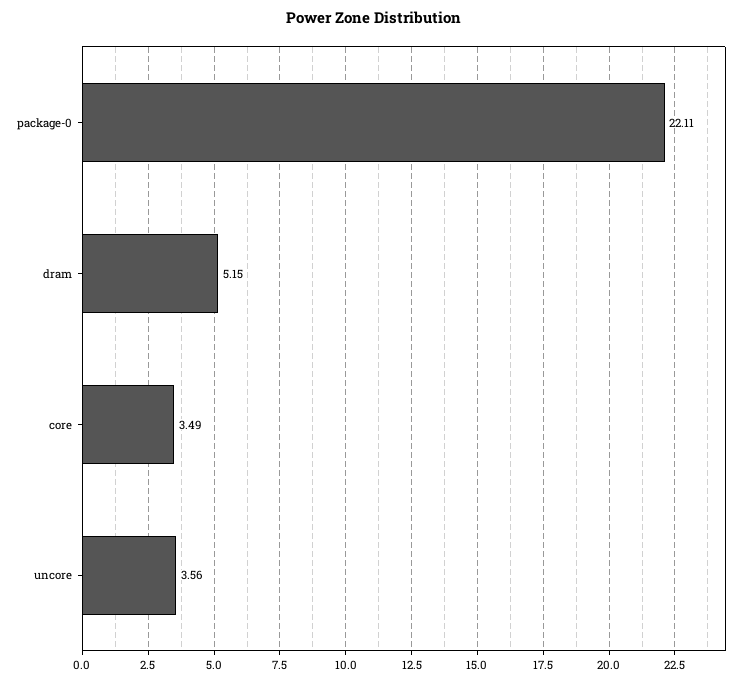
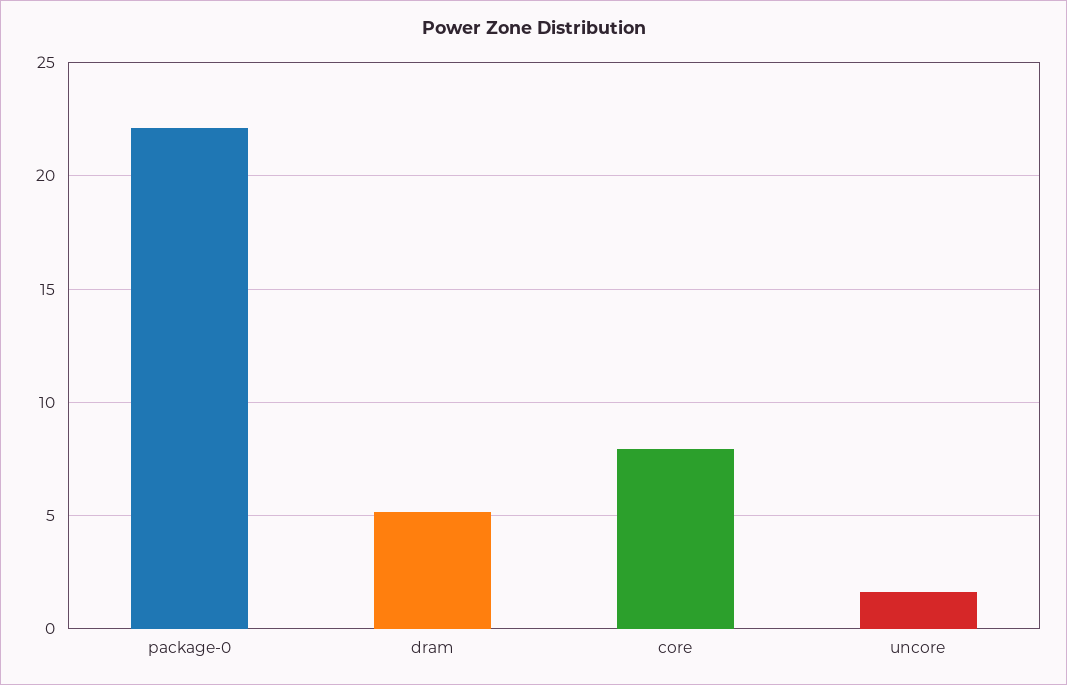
core: 3.49 -> 8
uncore: 3.56 -> 1.5

